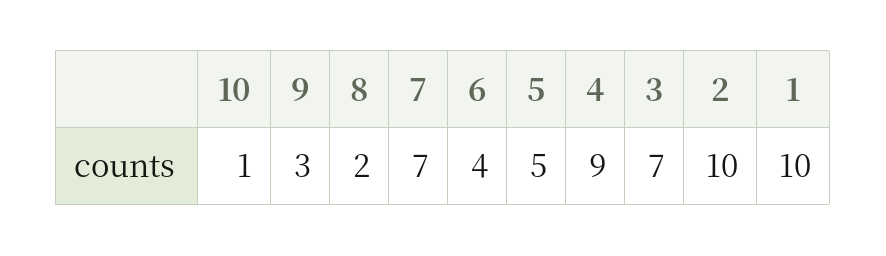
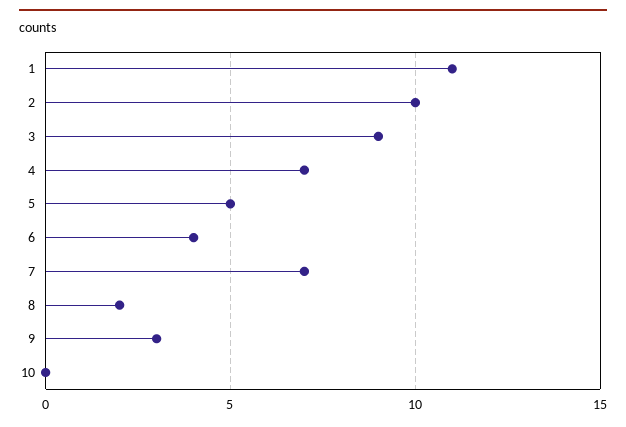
10: 1 -> 0
4: 9 -> 7
3: 7 -> 9
1: 10 -> 11

